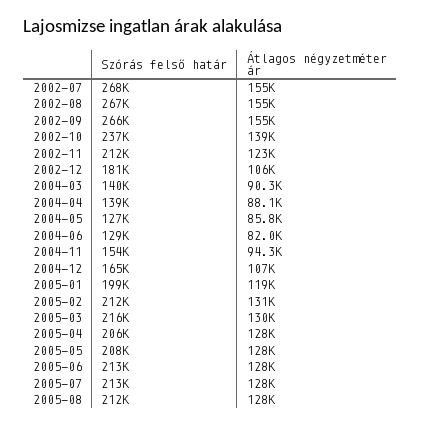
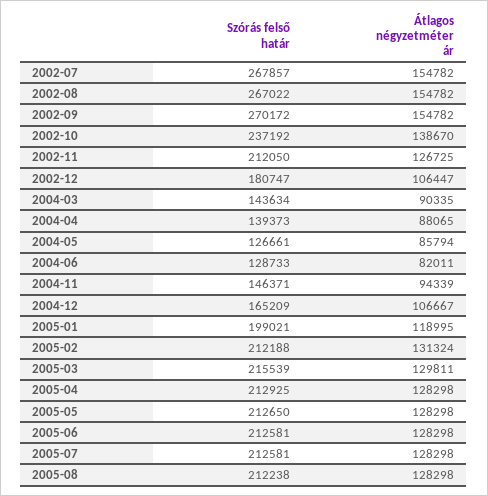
Szórás felső határ, 2002-09: 266000 -> 270172
Átlagos négyzetméter ár, 2002-11: 123000 -> 126725
Szórás felső határ, 2004-03: 140000 -> 143634
Szórás felső határ, 2004-11: 154000 -> 146371
Szórás felső határ, 2005-04: 206000 -> 212925
Szórás felső határ, 2005-05: 208000 -> 212650

